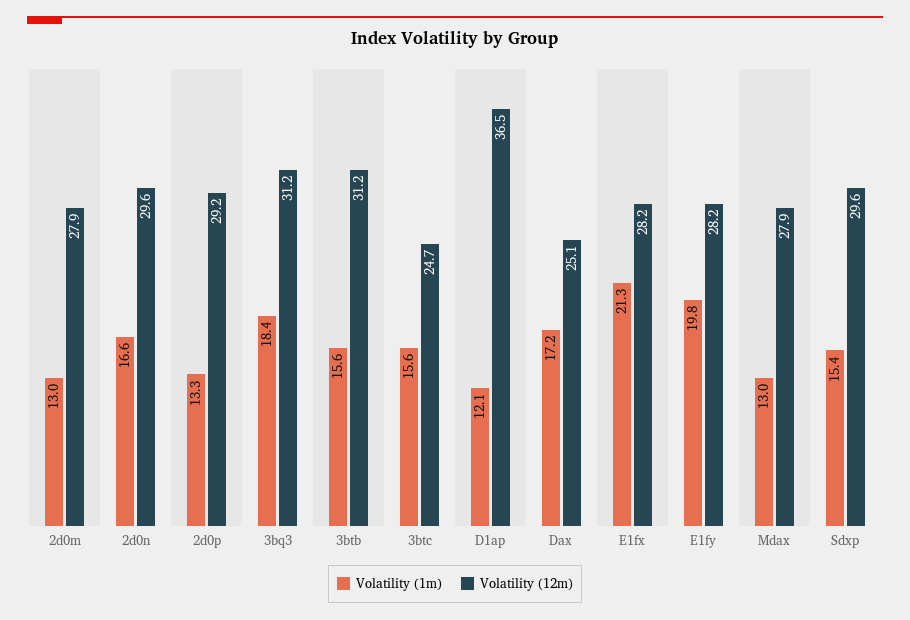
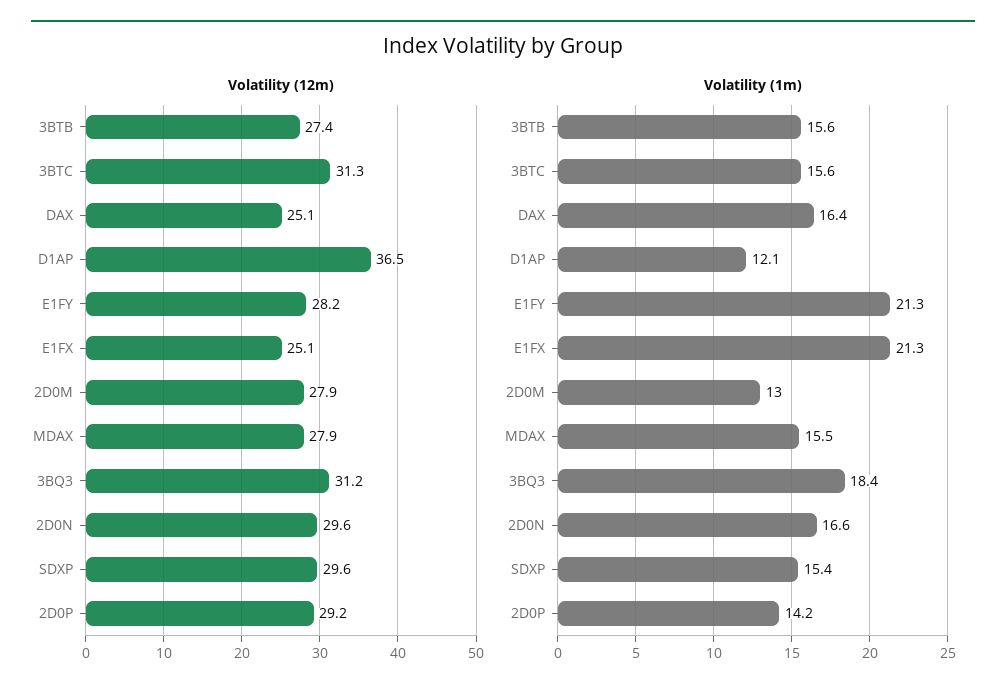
Volatility (1m), 2d0p: 13.3 -> 14.2
Volatility (12m), 3btb: 31.2 -> 27.4
Volatility (12m), 3btc: 24.7 -> 31.3
Volatility (1m), Dax: 17.2 -> 16.4
Volatility (12m), E1fx: 28.2 -> 25.1
Volatility (1m), E1fy: 19.8 -> 21.3
Volatility (1m), Mdax: 13 -> 15.5

